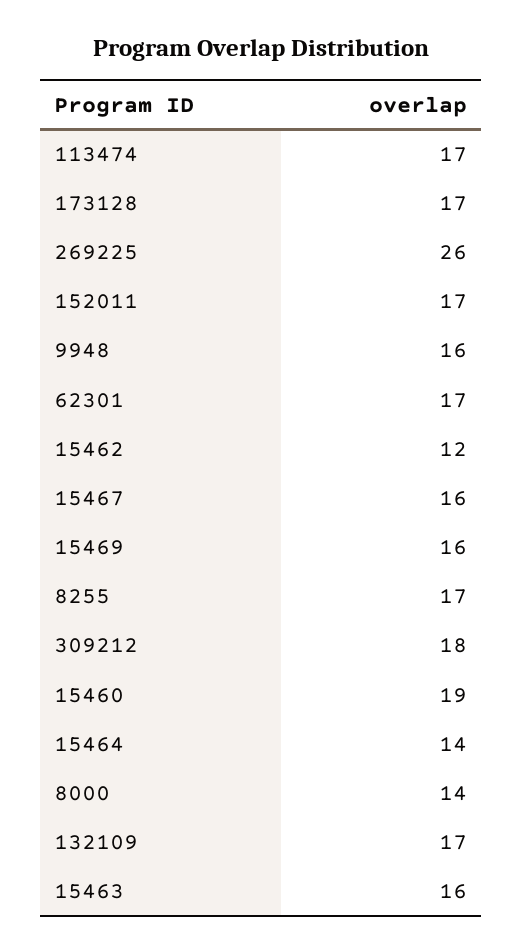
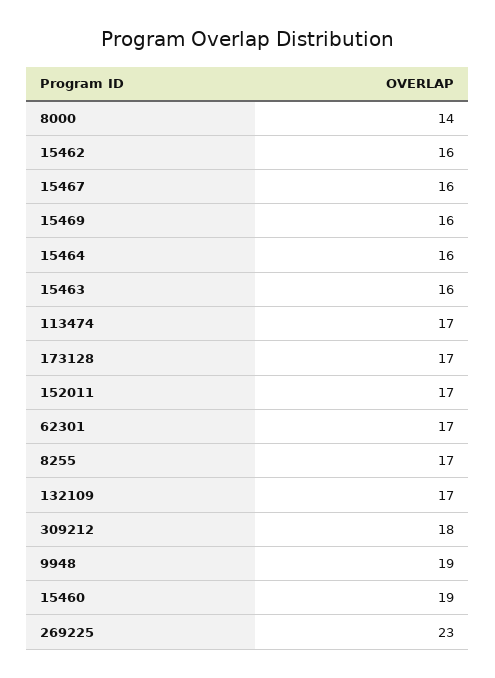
269225: 26 -> 23
9948: 16 -> 19
15462: 12 -> 16
15464: 14 -> 16

